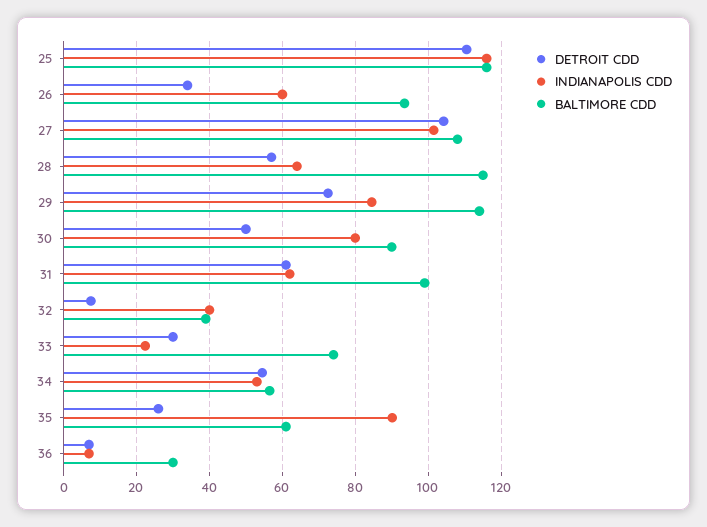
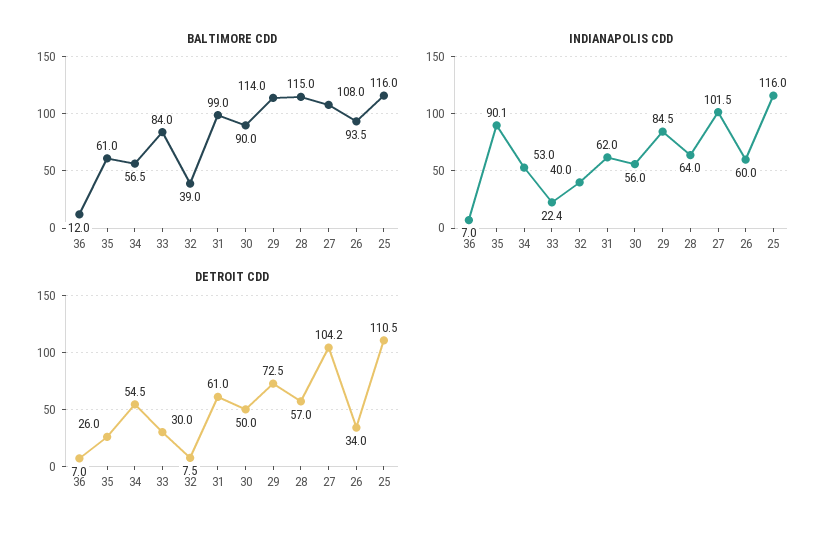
INDIANAPOLIS CDD, 30: 80 -> 56
BALTIMORE CDD, 33: 74 -> 84
BALTIMORE CDD, 36: 30 -> 12

